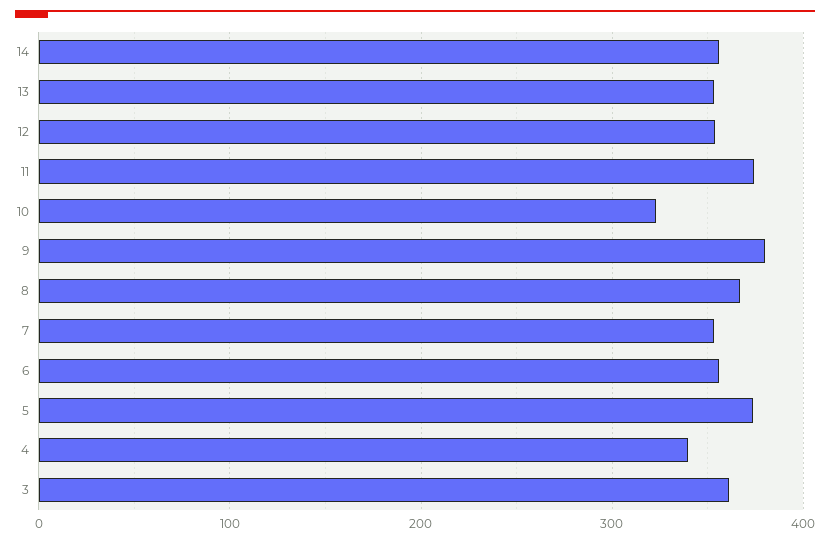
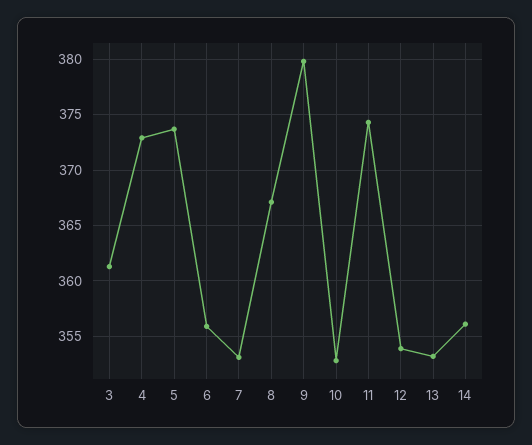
10: 320 -> 353
4: 340 -> 373

